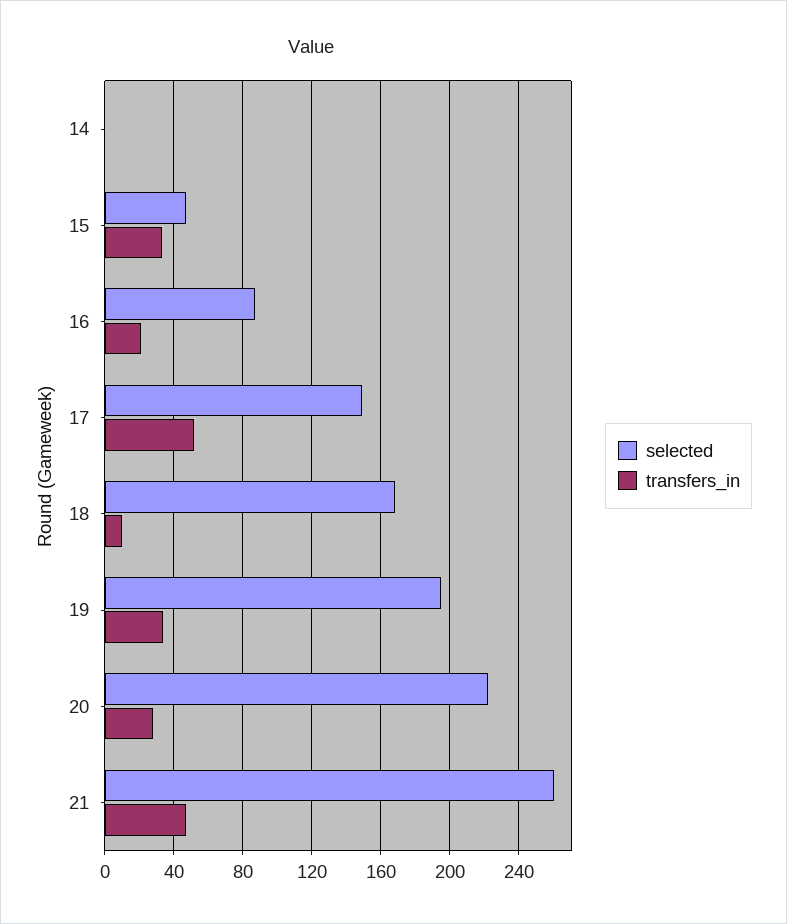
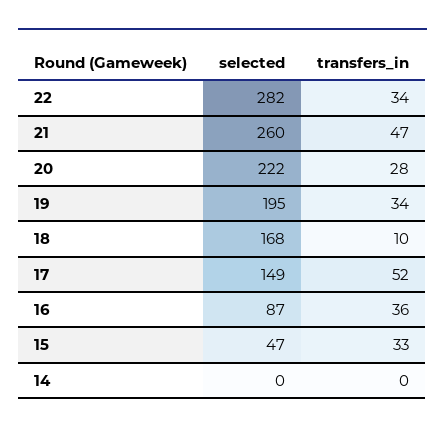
transfers_in, 16: 20 -> 36
selected, 22: none -> 282
transfers_in, 22: none -> 34

